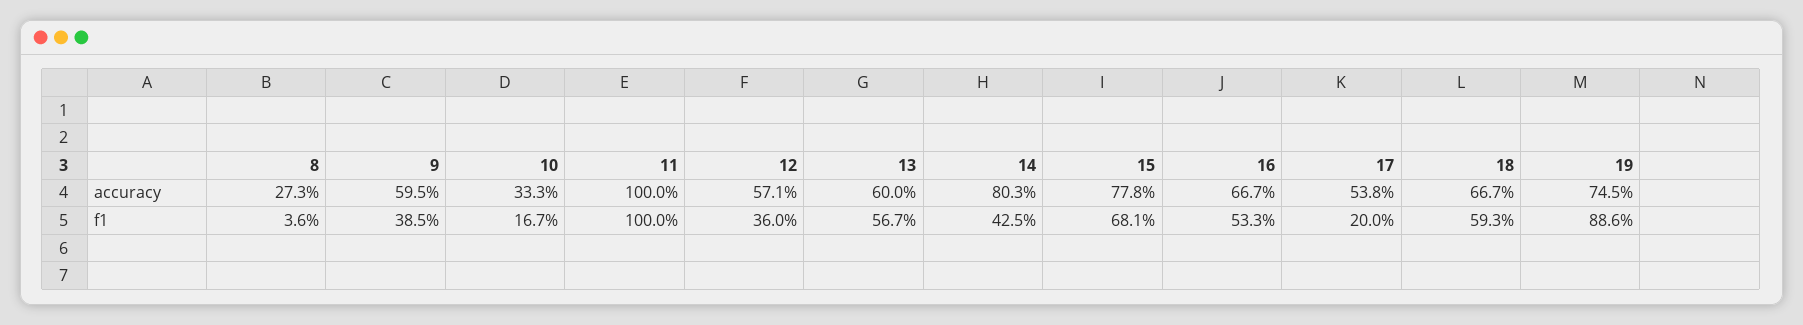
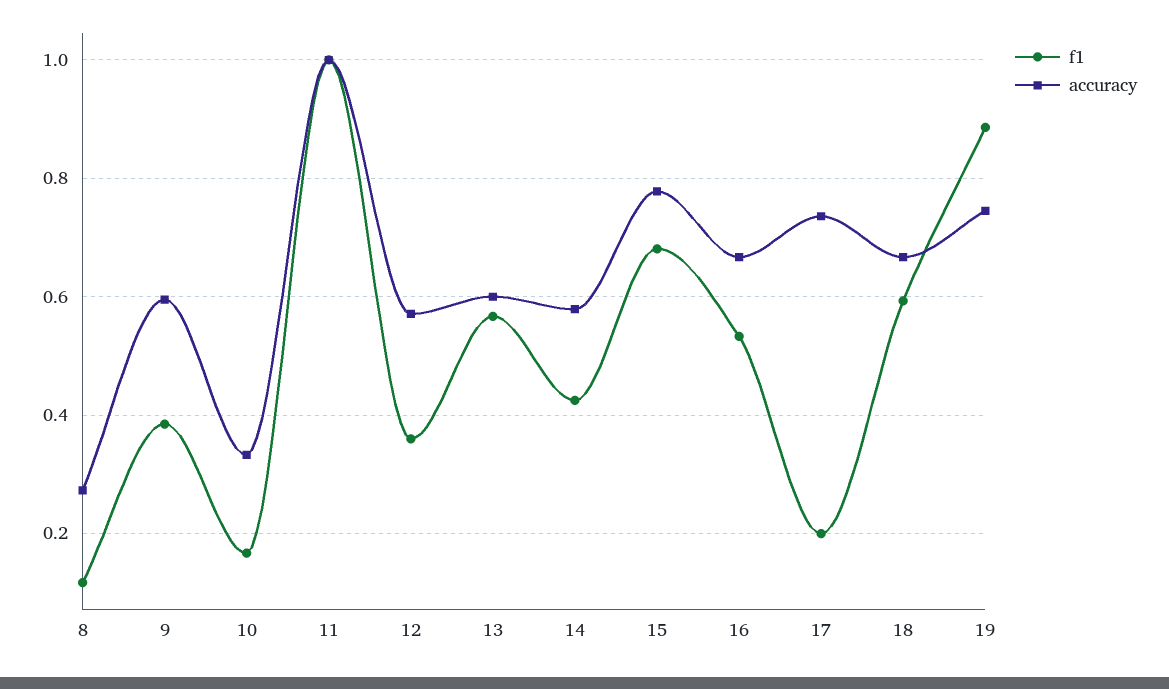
accuracy, 14: 0.803 -> 0.58
accuracy, 17: 0.538 -> 0.74
f1, 8: 0.036 -> 0.12

